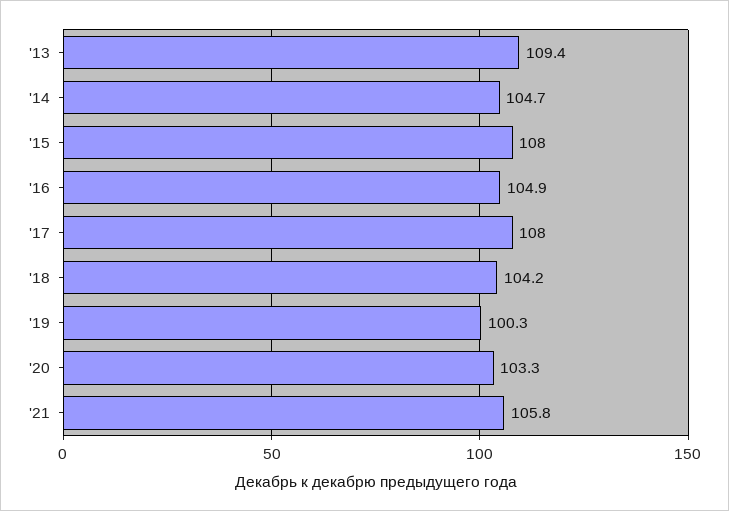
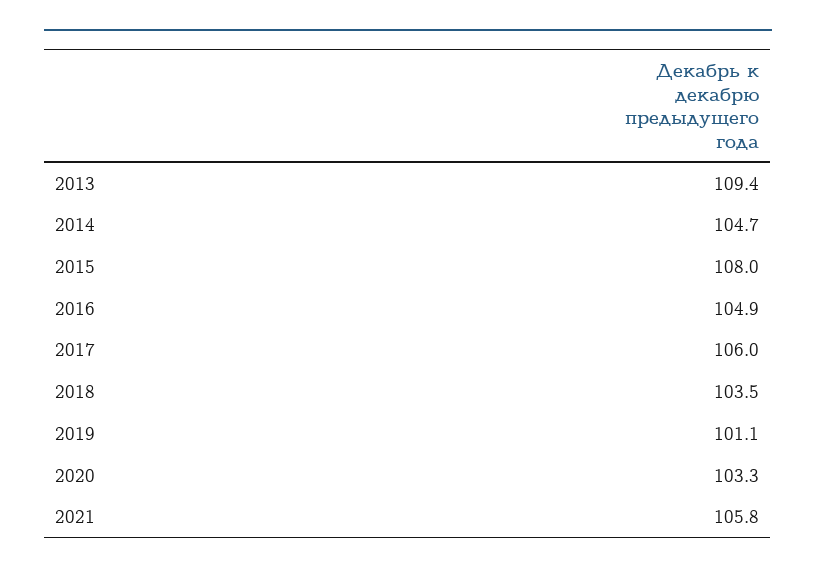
'17: 108 -> 106
'18: 104.2 -> 103.5
'19: 100.3 -> 101.1

